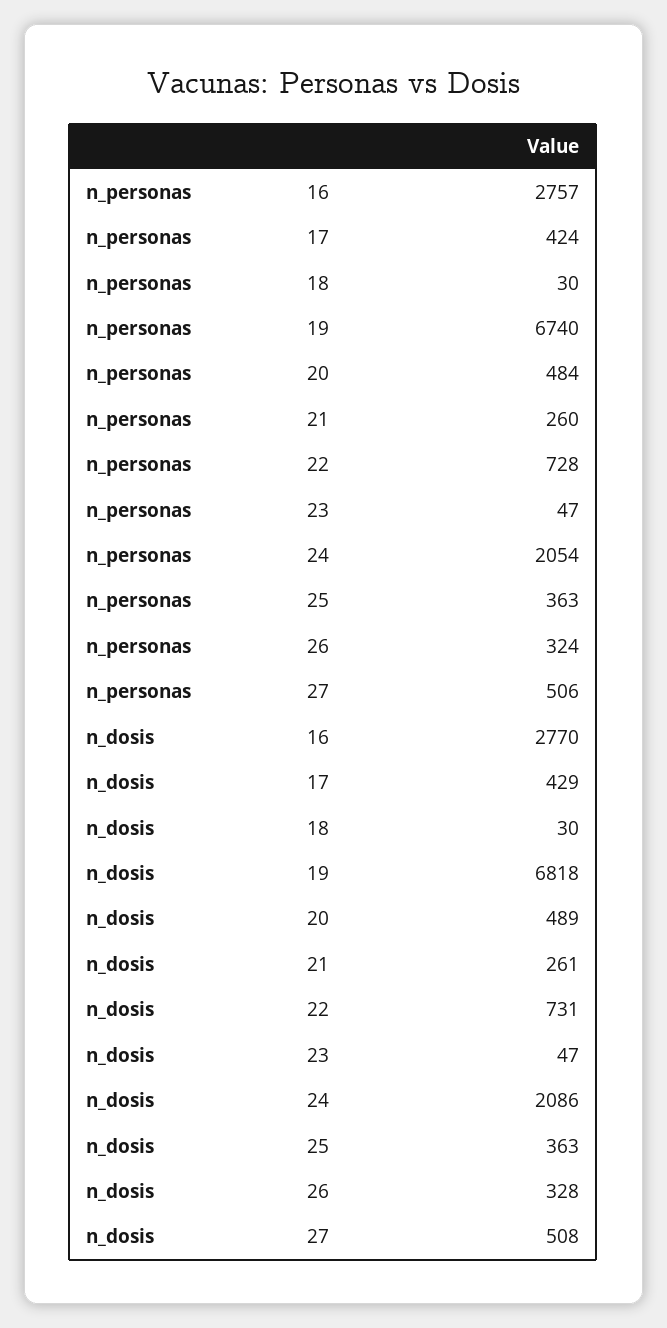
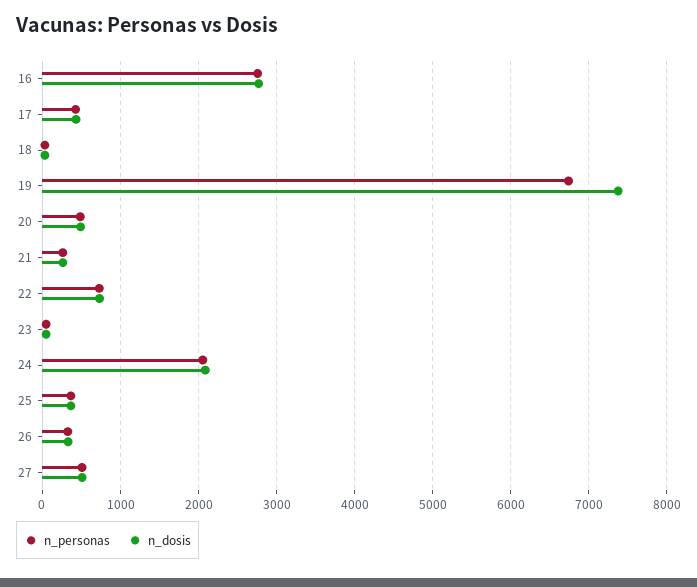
n_dosis, 19: 6818 -> 7400

